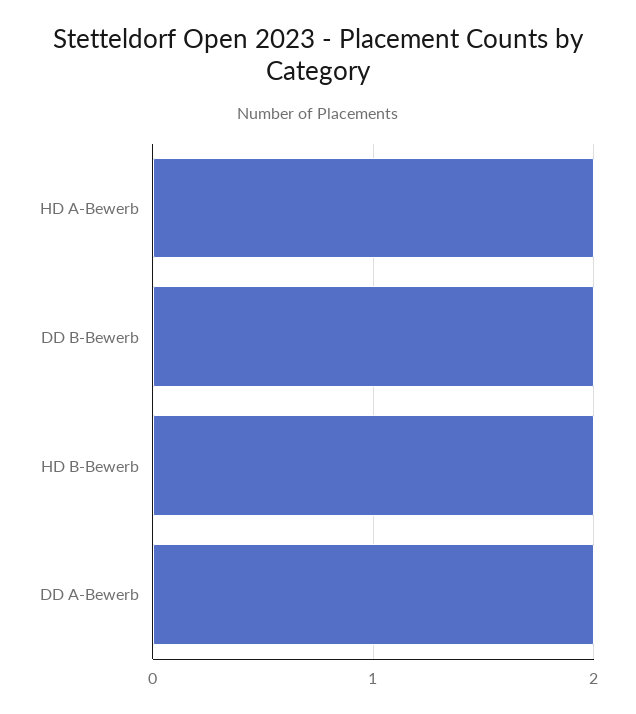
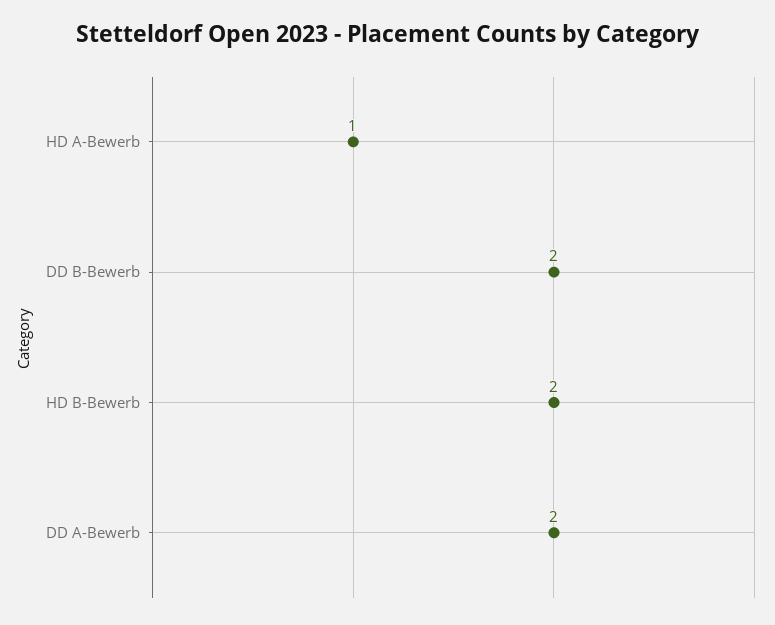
HD A-Bewerb: 2 -> 1

